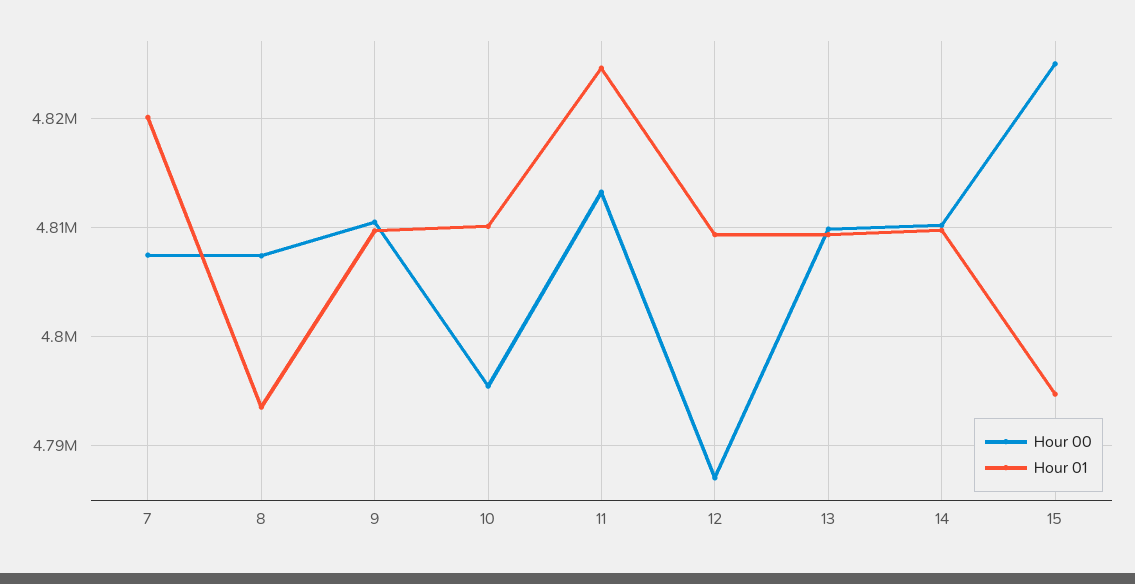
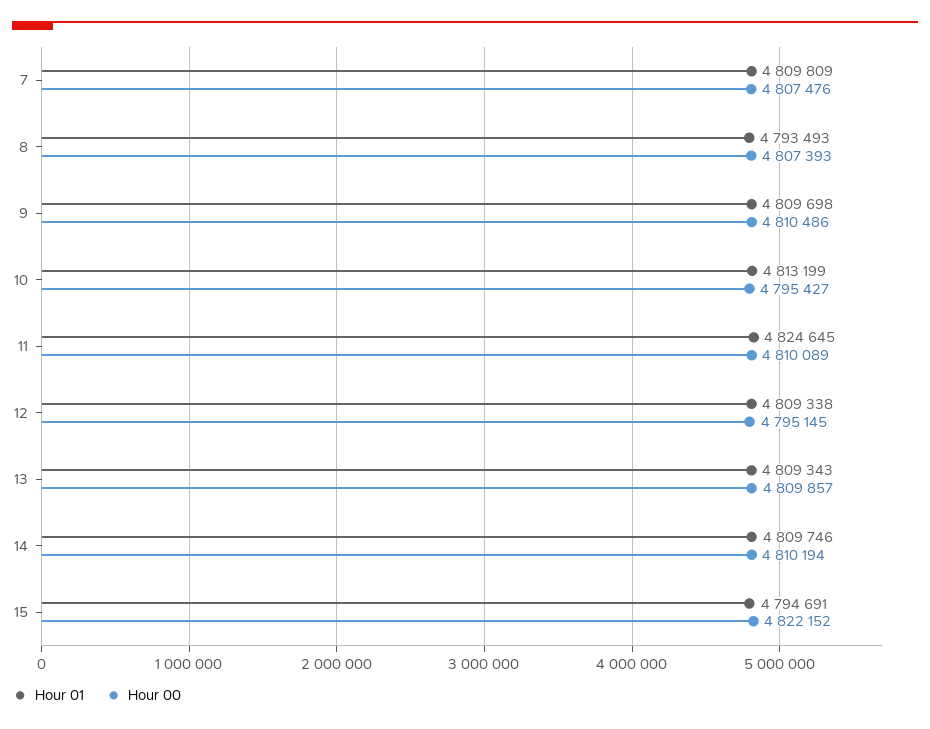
Hour 01, 7: 4820000 -> 4809809
Hour 01, 10: 4810000 -> 4813199
Hour 00, 11: 4813000 -> 4810089
Hour 00, 12: 4787000 -> 4795145
Hour 00, 15: 4825000 -> 4822152

